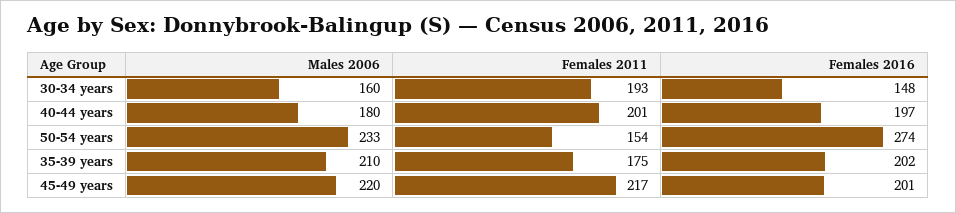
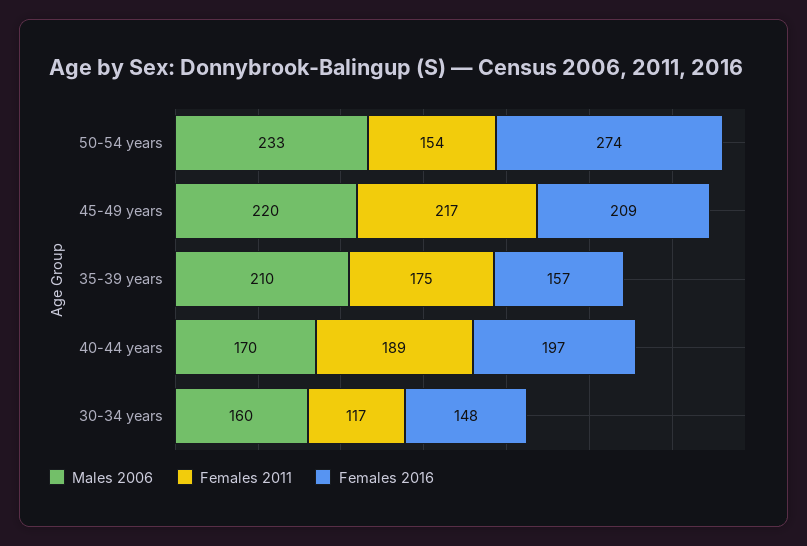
Females 2011, 30-34 years: 193 -> 117
Males 2006, 40-44 years: 180 -> 170
Females 2011, 40-44 years: 201 -> 189
Females 2016, 35-39 years: 202 -> 157
Females 2016, 45-49 years: 201 -> 209

